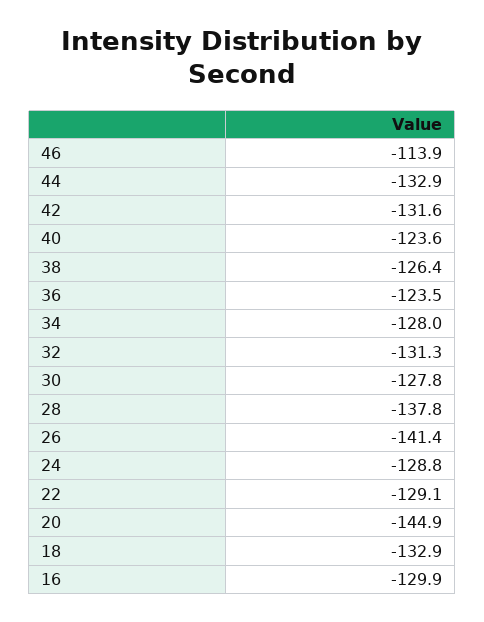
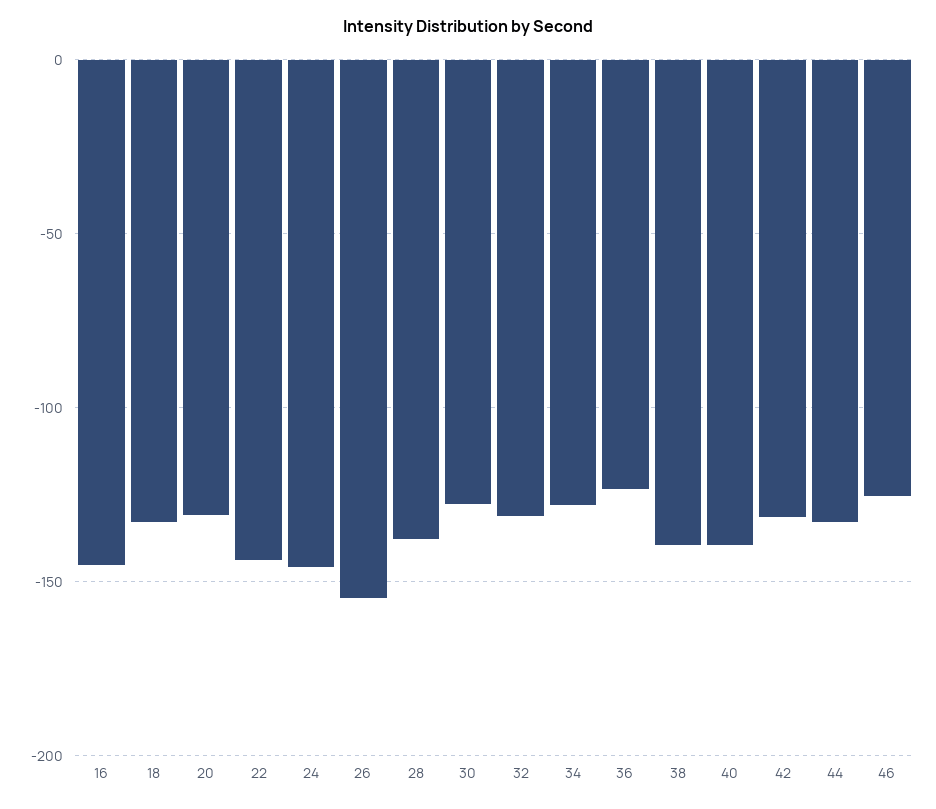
46: -113.9 -> -125
40: -123.6 -> -140
38: -126.4 -> -140
26: -141.4 -> -155
24: -128.8 -> -145
22: -129.1 -> -145
20: -144.9 -> -130
16: -129.9 -> -145

